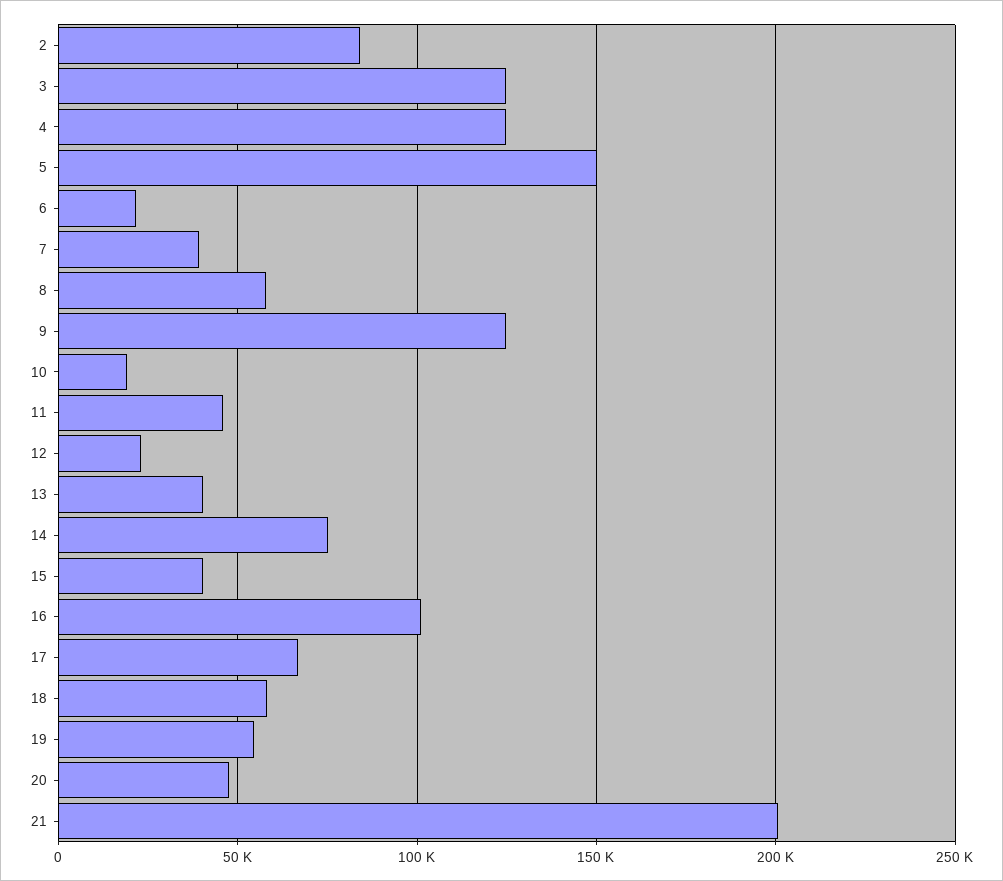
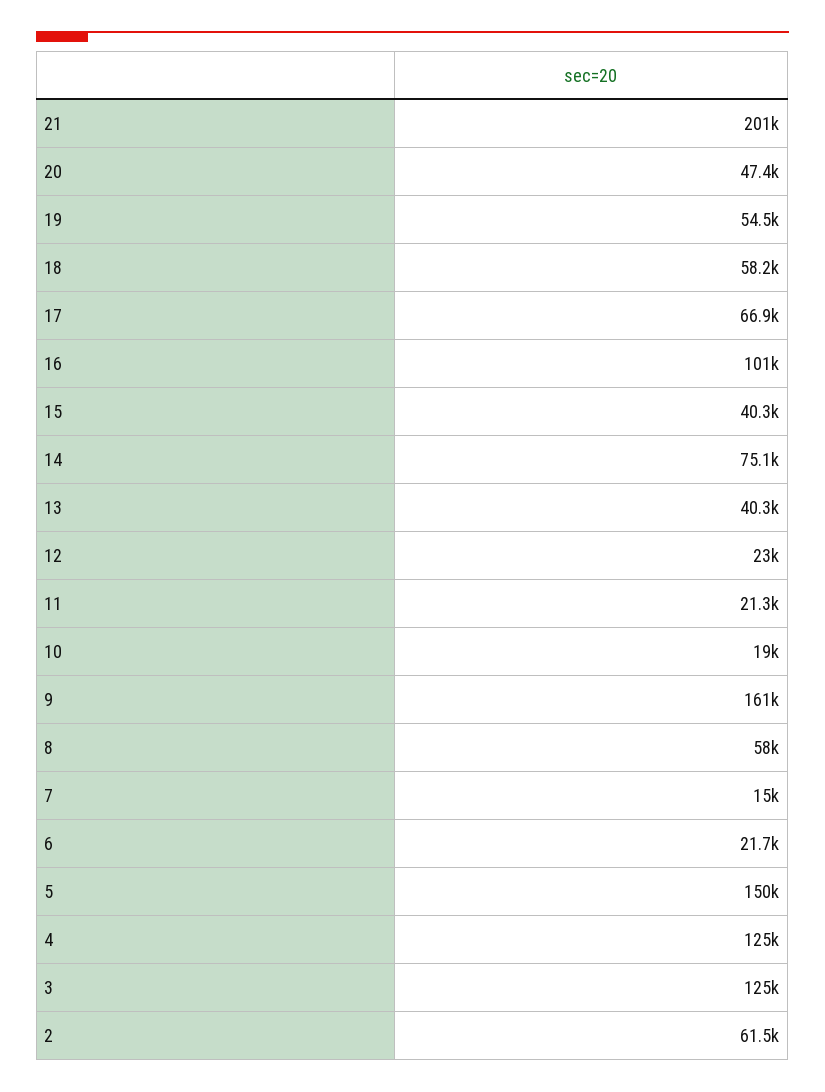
2: 85000 -> 61500
7: 40000 -> 15000
9: 125000 -> 161000
11: 45000 -> 21300

